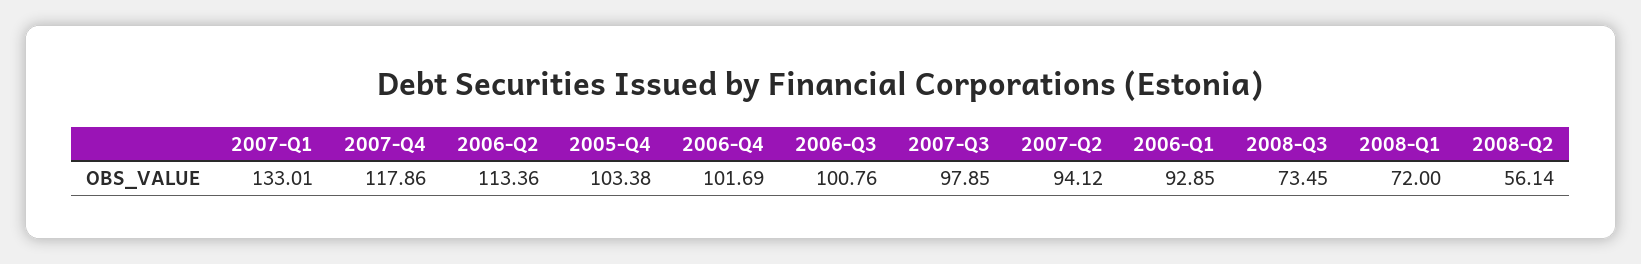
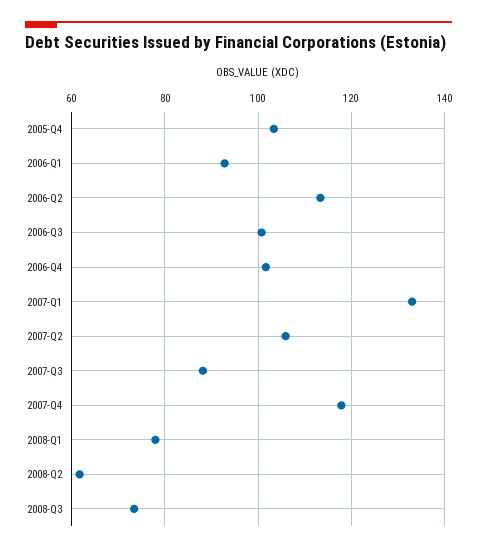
2007-Q3: 97.85 -> 88
2007-Q2: 94.12 -> 106
2008-Q1: 72 -> 78
2008-Q2: 56.14 -> 62

